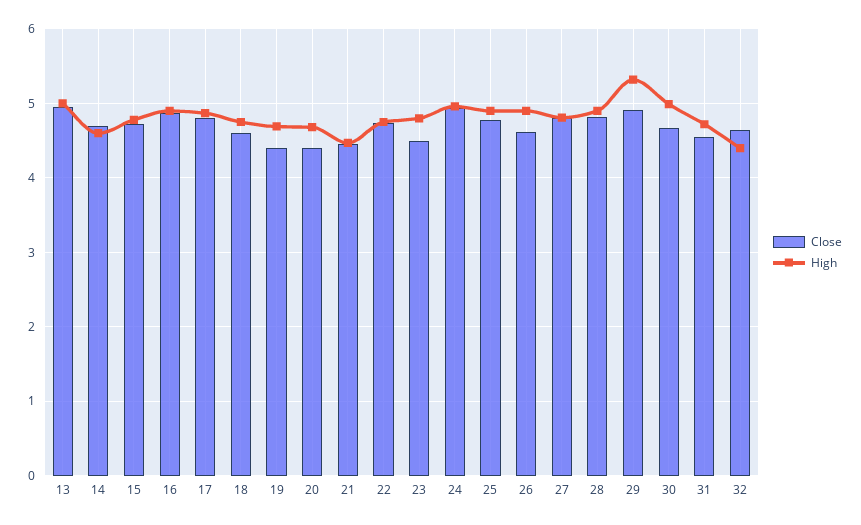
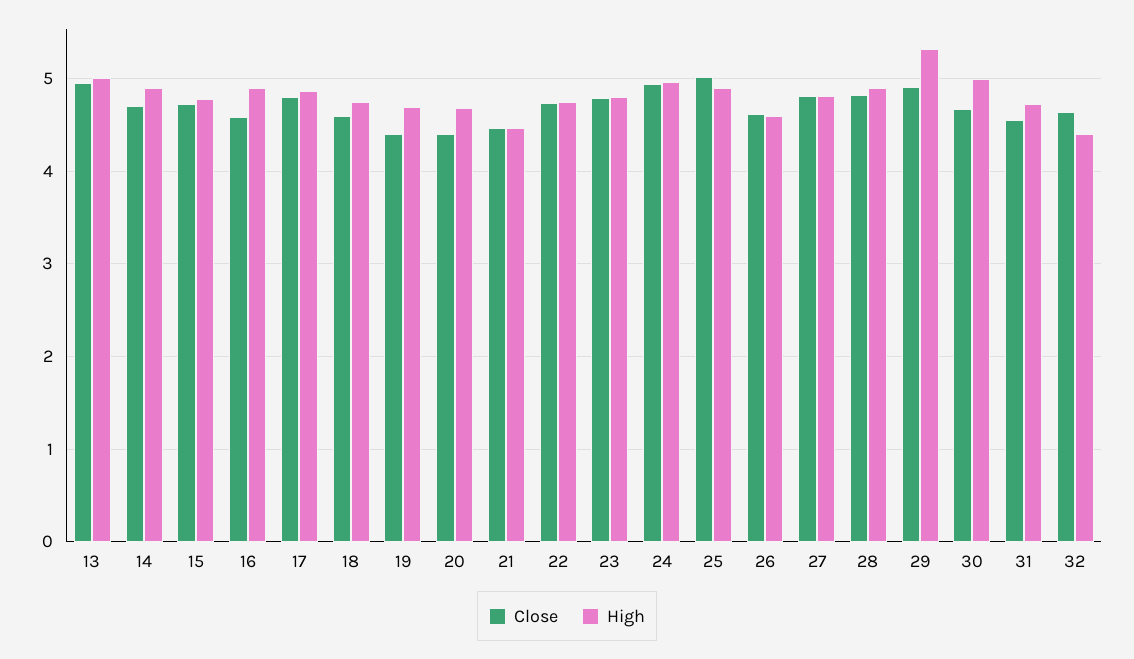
High, 14: 4.6 -> 4.9
Close, 16: 4.9 -> 4.6
Close, 23: 4.5 -> 4.8
Close, 25: 4.8 -> 5
High, 26: 4.9 -> 4.6

